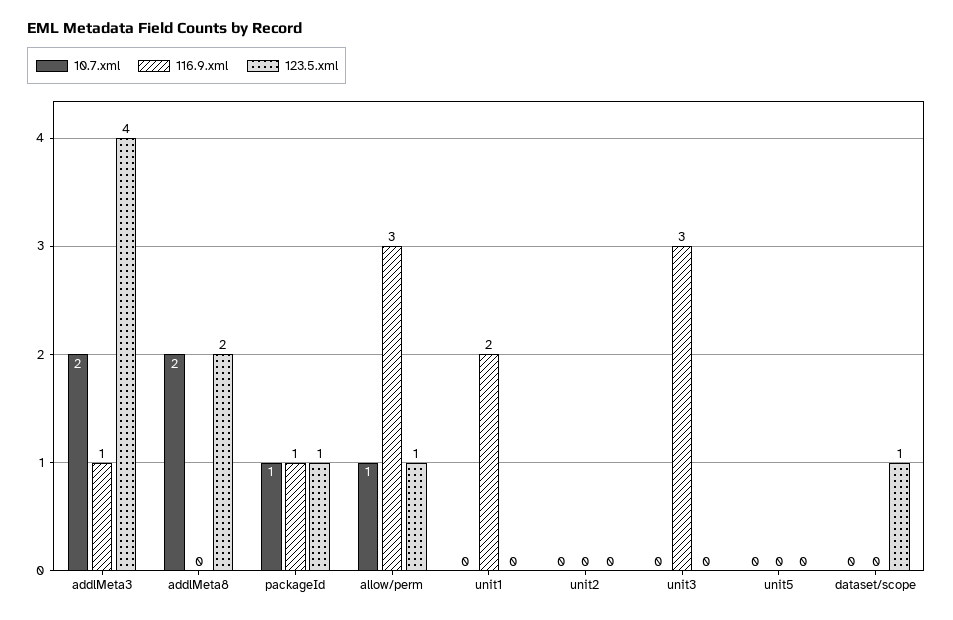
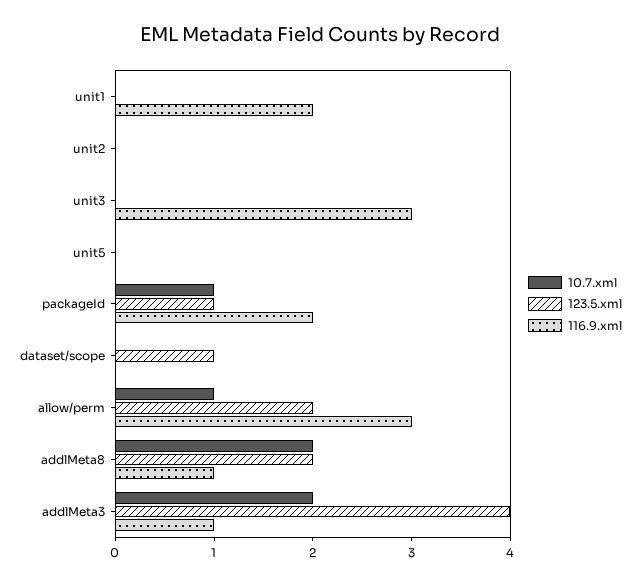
116.9.xml, addlMeta8: 0 -> 1
116.9.xml, packageId: 1 -> 2
123.5.xml, allow/perm: 1 -> 2

